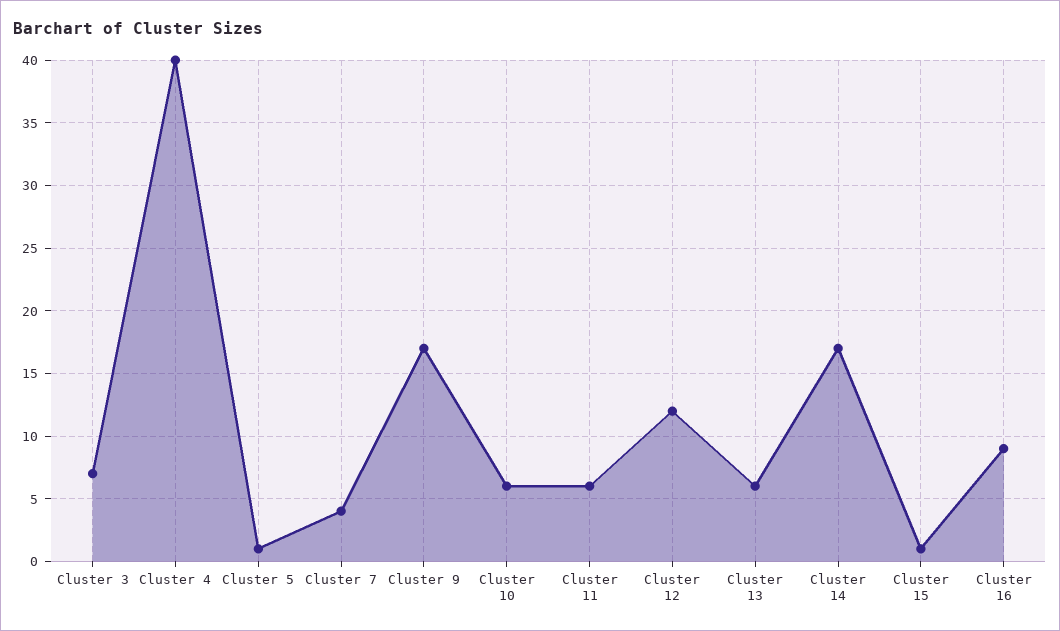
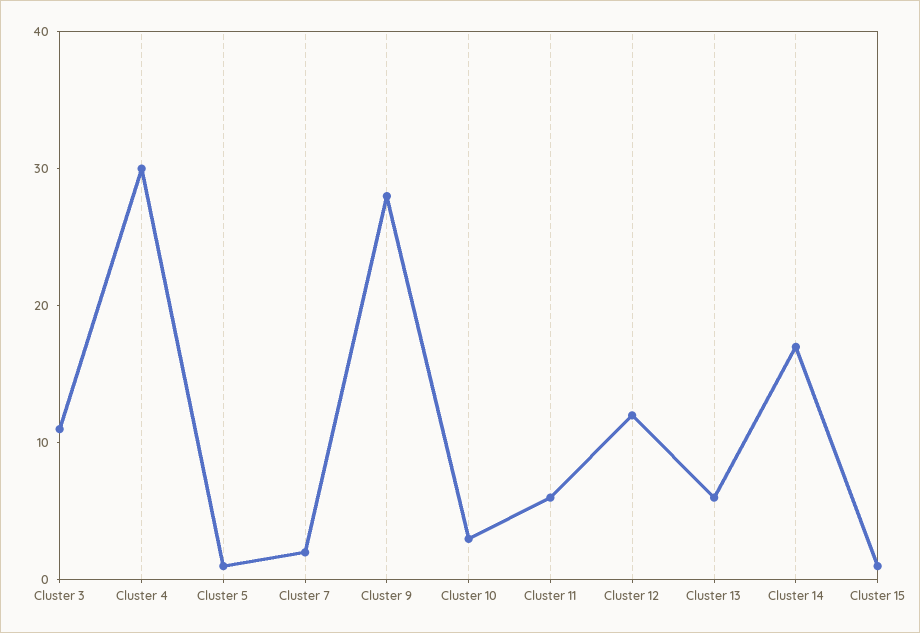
Cluster 3: 7 -> 11
Cluster 4: 40 -> 30
Cluster 7: 4 -> 2
Cluster 9: 17 -> 28
Cluster 10: 6 -> 3
Cluster 16: 9 -> none

